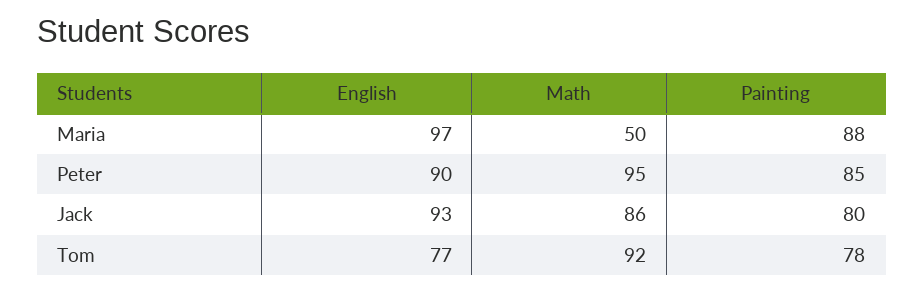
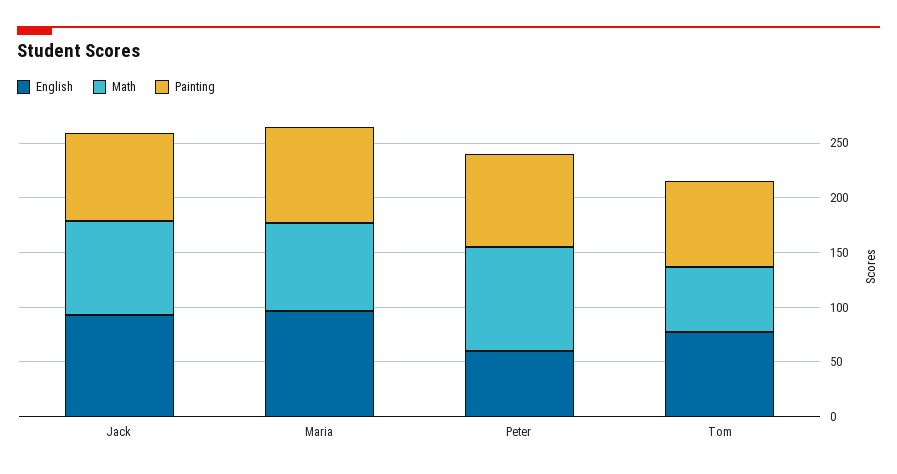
Math, Maria: 50 -> 80
English, Peter: 90 -> 60
Math, Tom: 92 -> 60

